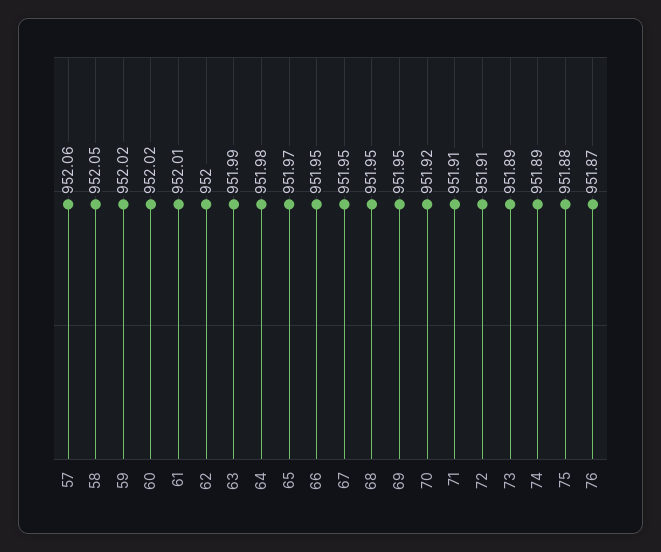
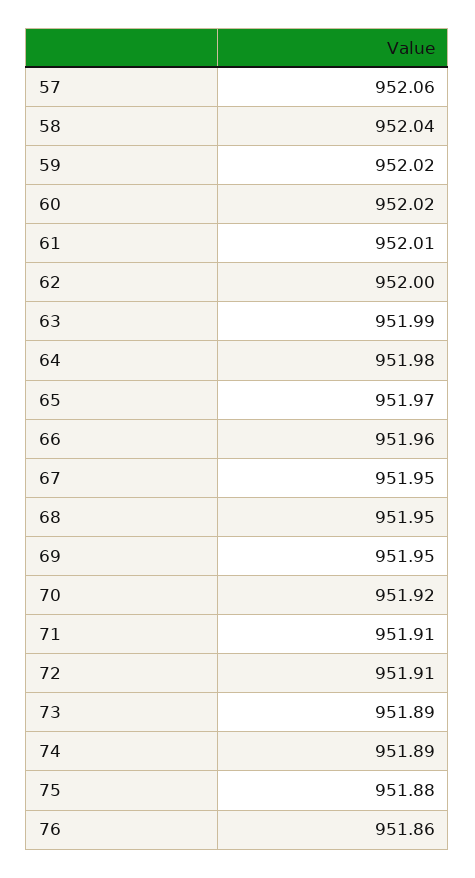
58: 952.05 -> 952.04
66: 951.95 -> 951.96
76: 951.87 -> 951.86

